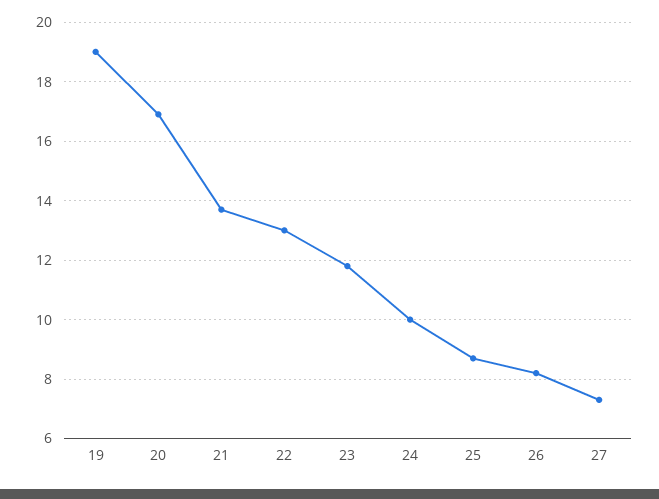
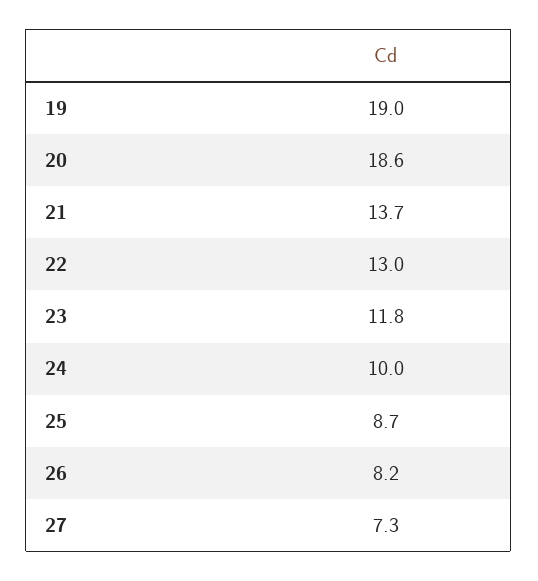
20: 17 -> 18.6

